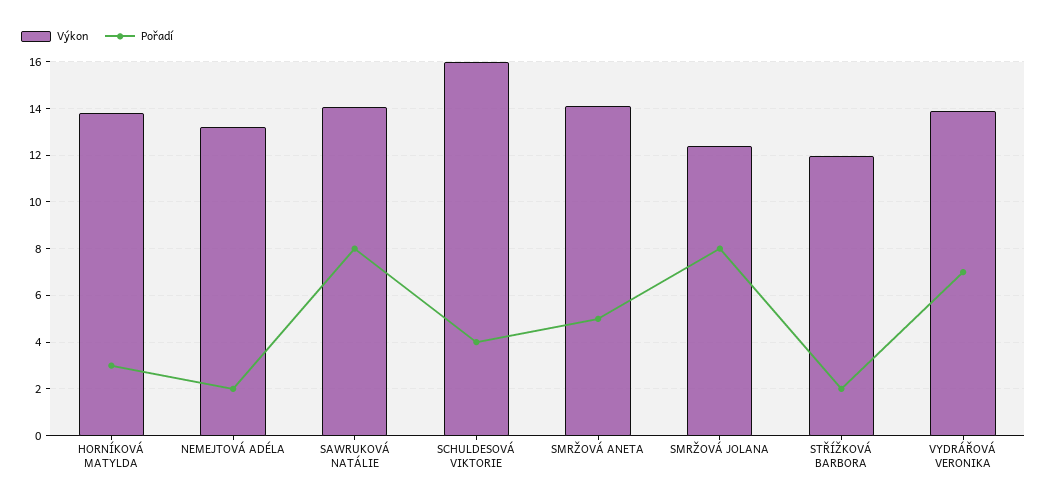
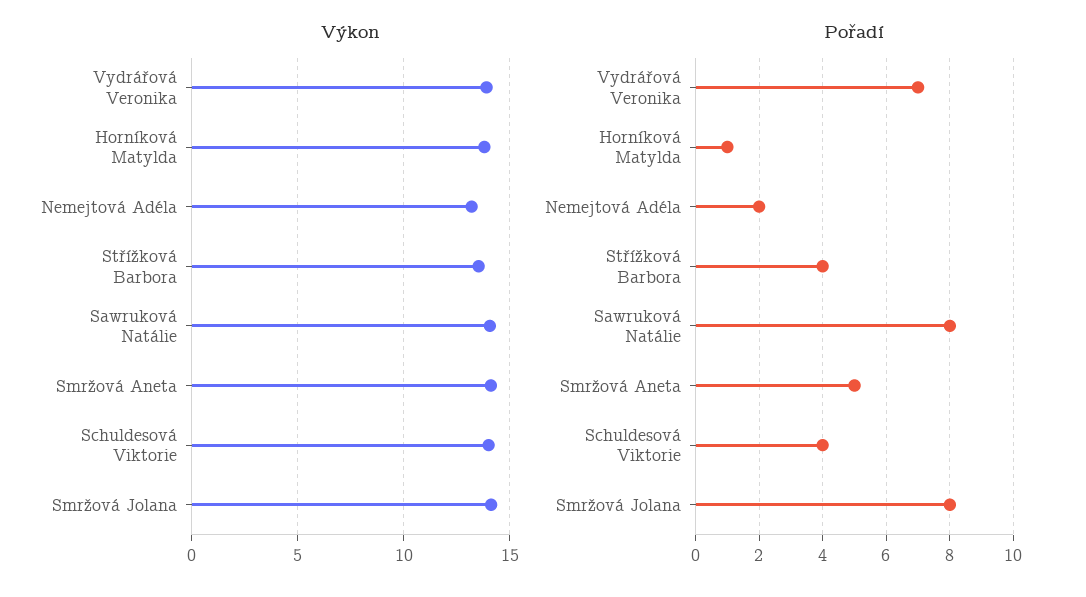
Pořadí, HORNÍKOVÁ MATYLDA: 3 -> 1
Výkon, SCHULDESOVÁ VIKTORIE: 16 -> 14
Výkon, SMRŽOVÁ JOLANA: 12.5 -> 14
Výkon, STŘÍŽKOVÁ BARBORA: 12 -> 13.5
Pořadí, STŘÍŽKOVÁ BARBORA: 2 -> 4

